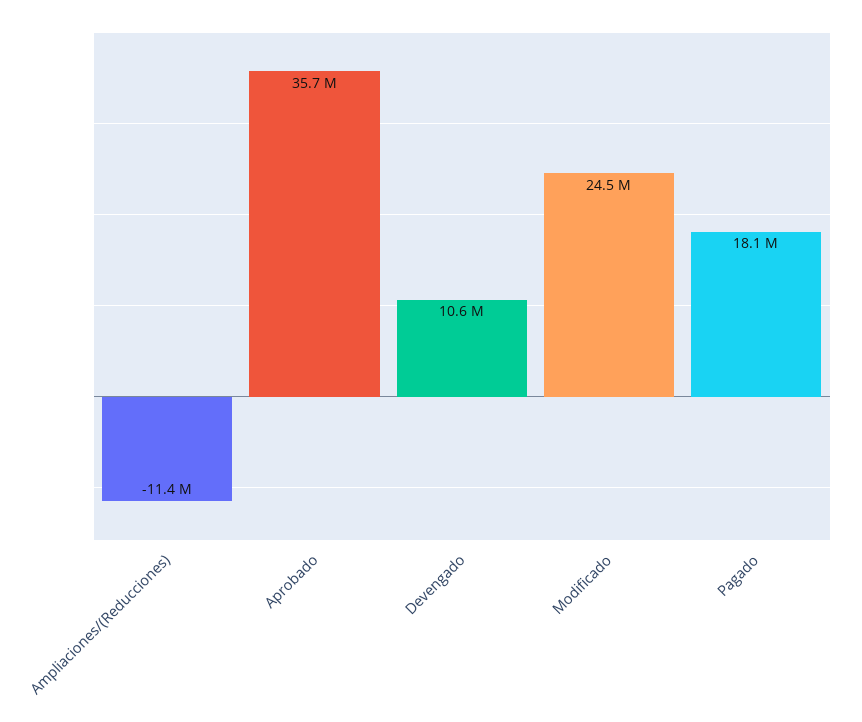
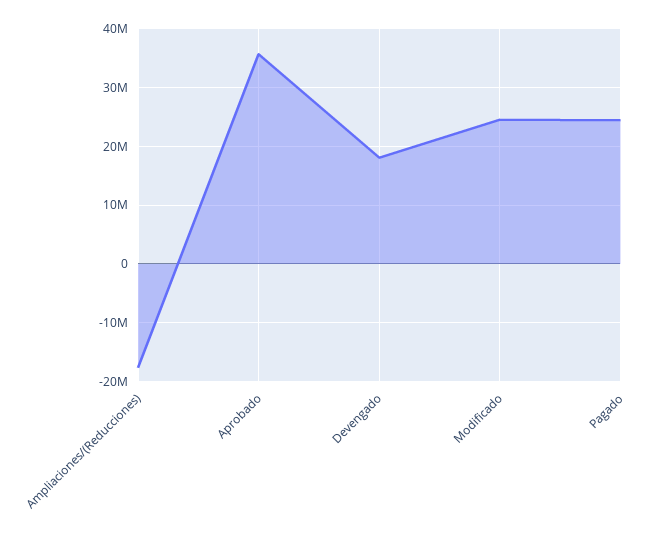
Ampliaciones/(Reducciones): -11400000 -> -18000000
Devengado: 10600000 -> 18000000
Pagado: 18100000 -> 24000000

